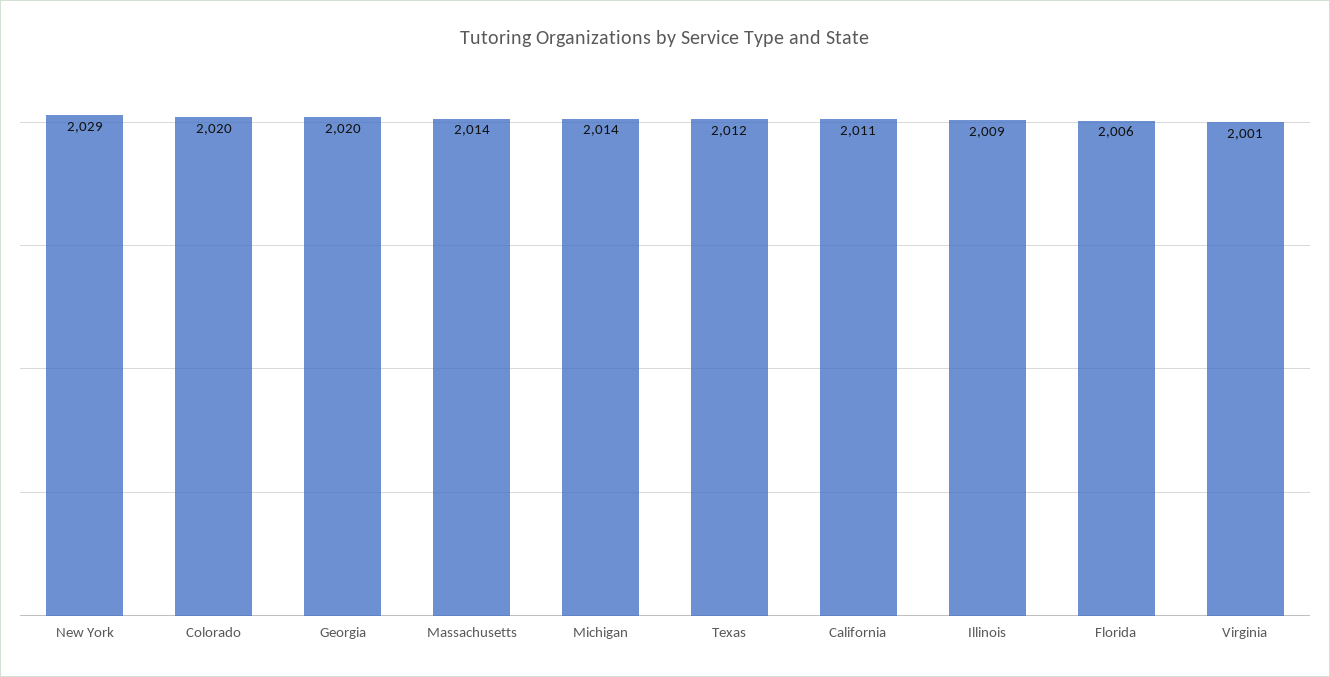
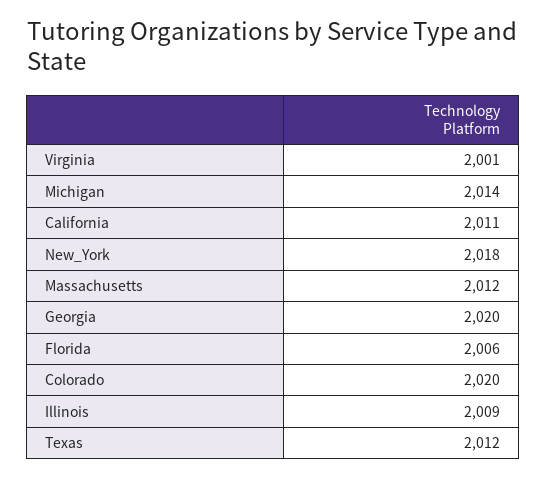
New York: 2029 -> 2018
Massachusetts: 2014 -> 2012

